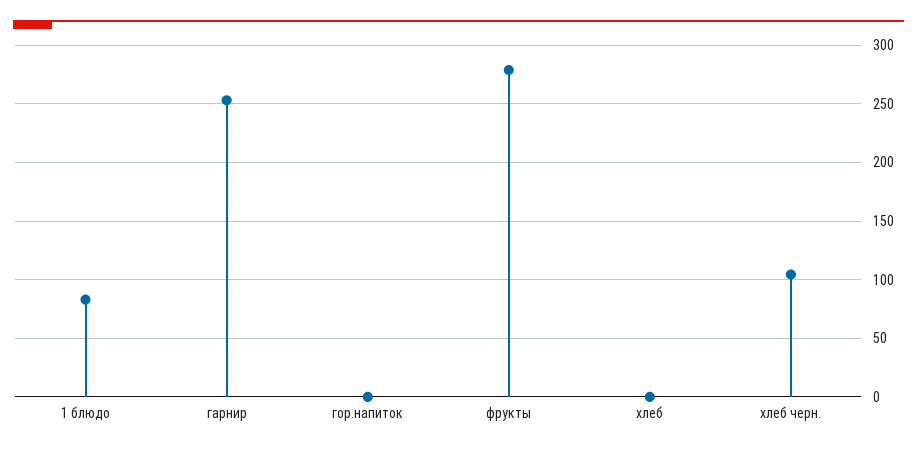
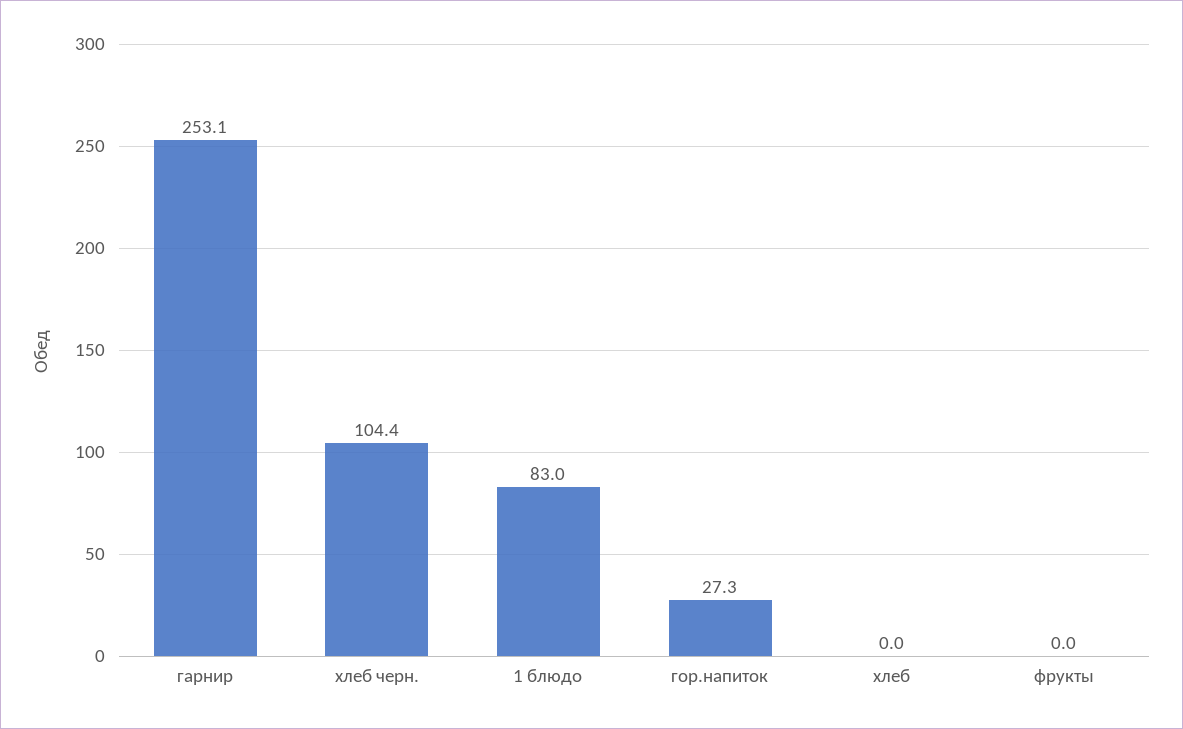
гор.напиток: 0 -> 27.3
фрукты: 280 -> 0

